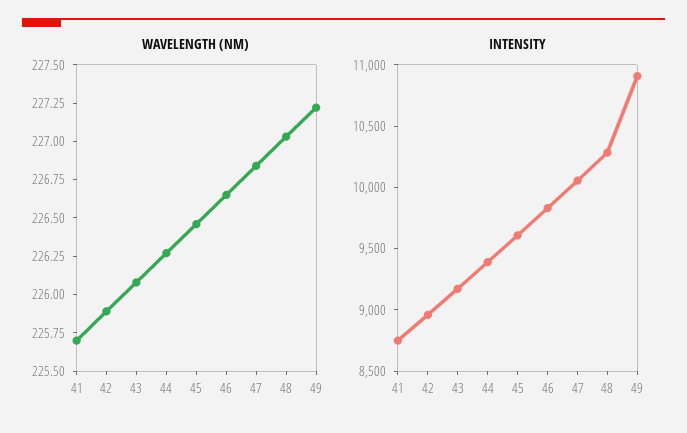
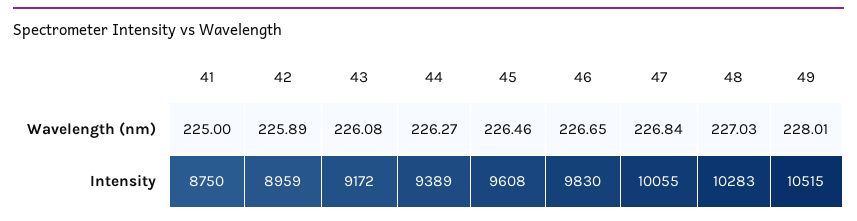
WAVELENGTH (NM), 41: 225.75 -> 225
WAVELENGTH (NM), 49: 227.25 -> 228.01
INTENSITY, 49: 10900 -> 10515

